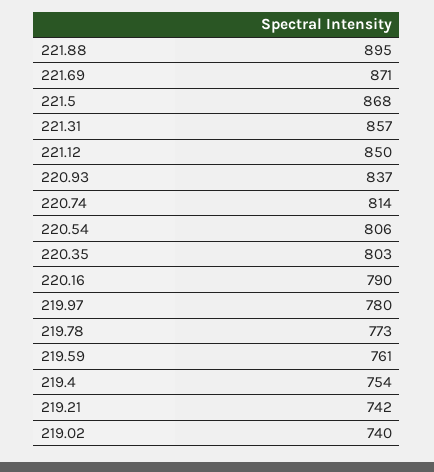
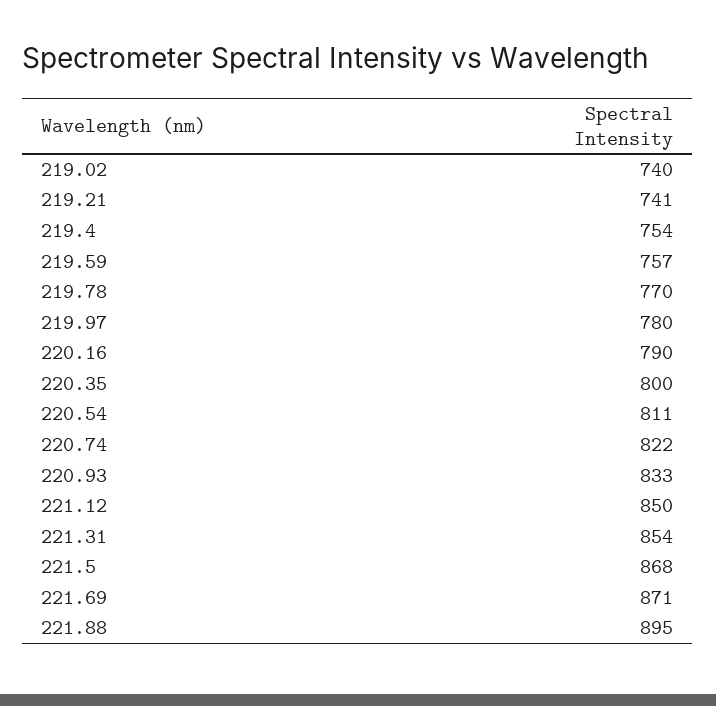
221.31: 857 -> 854
220.93: 837 -> 833
220.74: 814 -> 822
220.54: 806 -> 811
220.35: 803 -> 800
219.78: 773 -> 770
219.59: 761 -> 757
219.21: 742 -> 741

